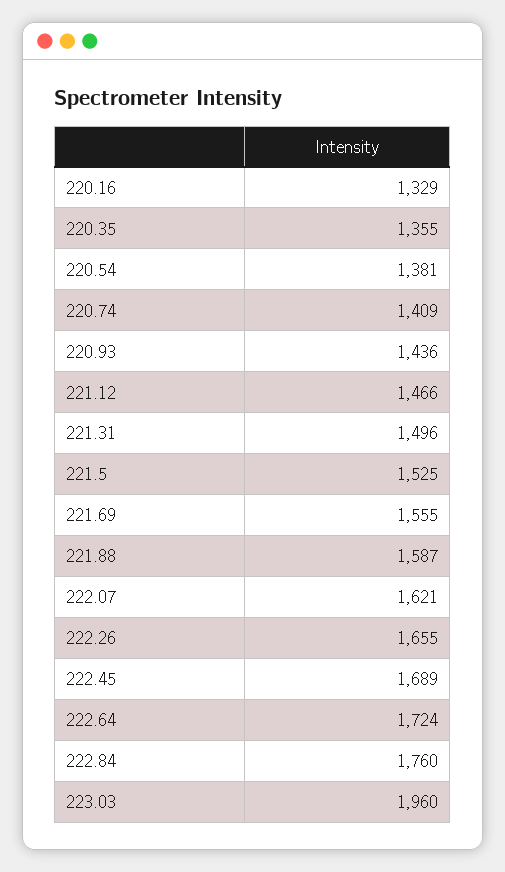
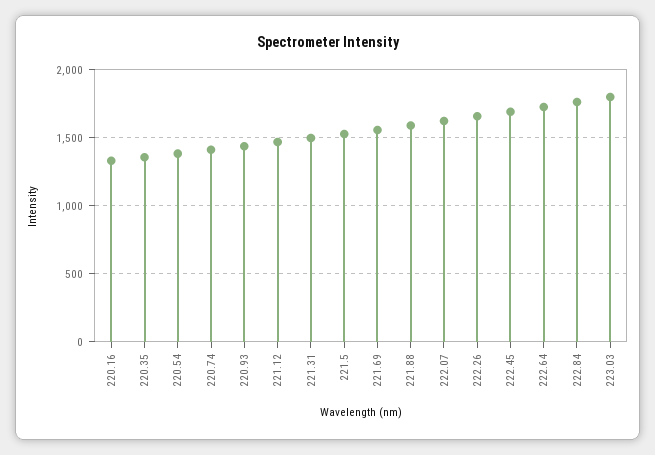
223.03: 1960 -> 1800

